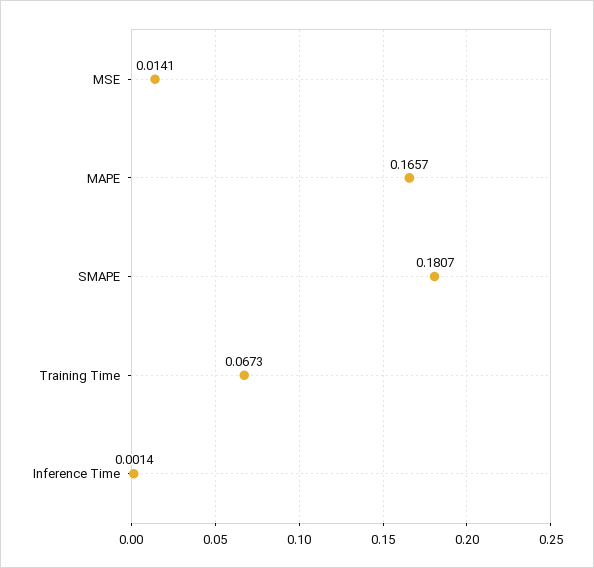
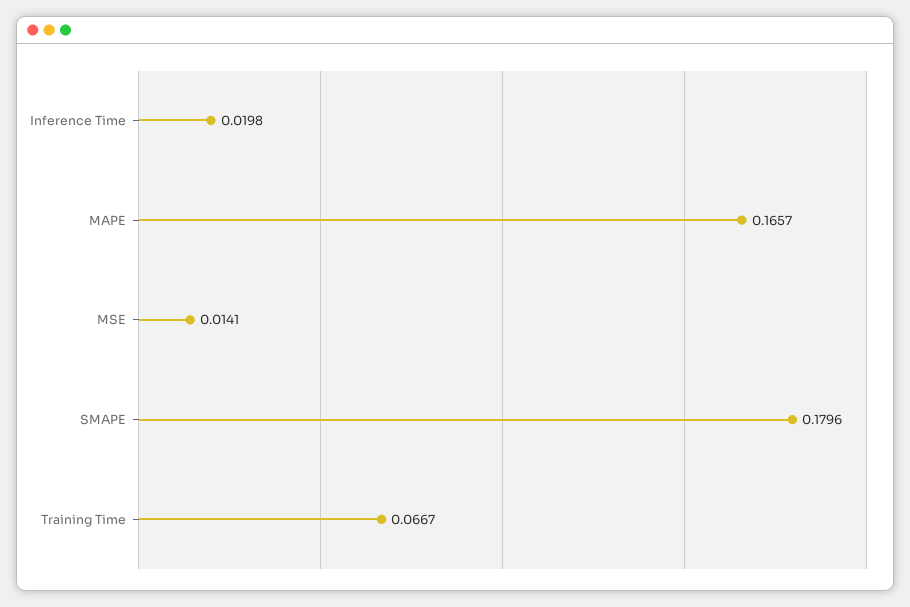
SMAPE: 0.1807 -> 0.1796
Training Time: 0.0673 -> 0.0667
Inference Time: 0.0014 -> 0.0198

